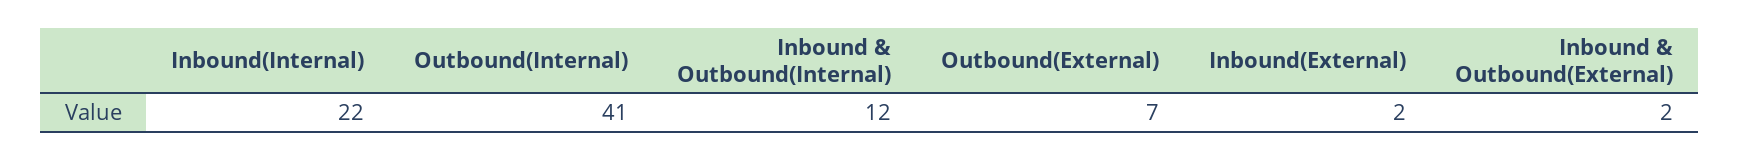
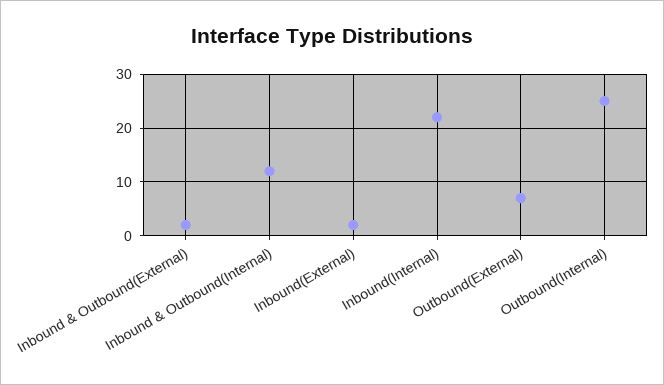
Outbound(Internal): 41 -> 25

